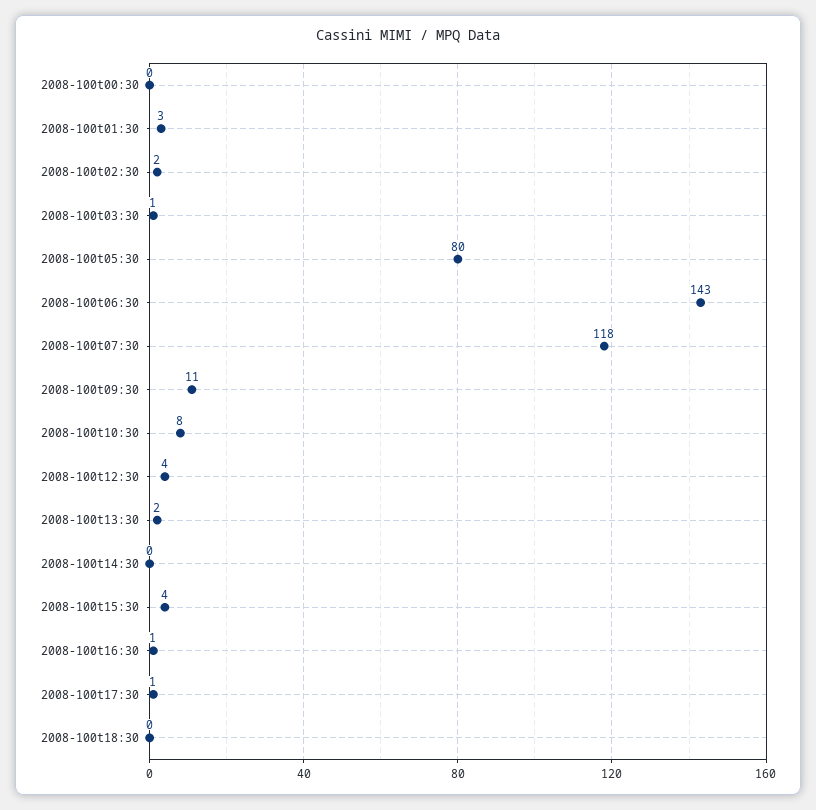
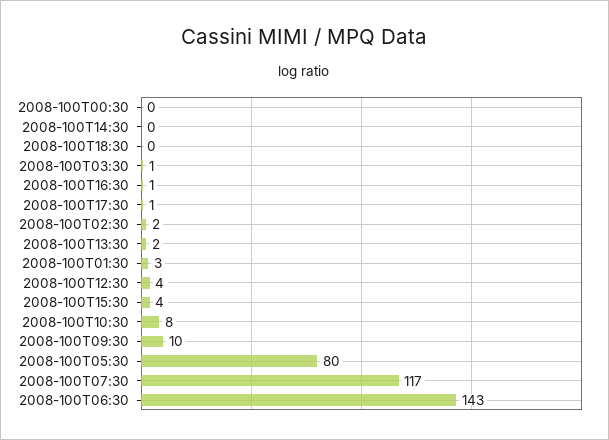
2008-100t07:30: 118 -> 117
2008-100t09:30: 11 -> 10

